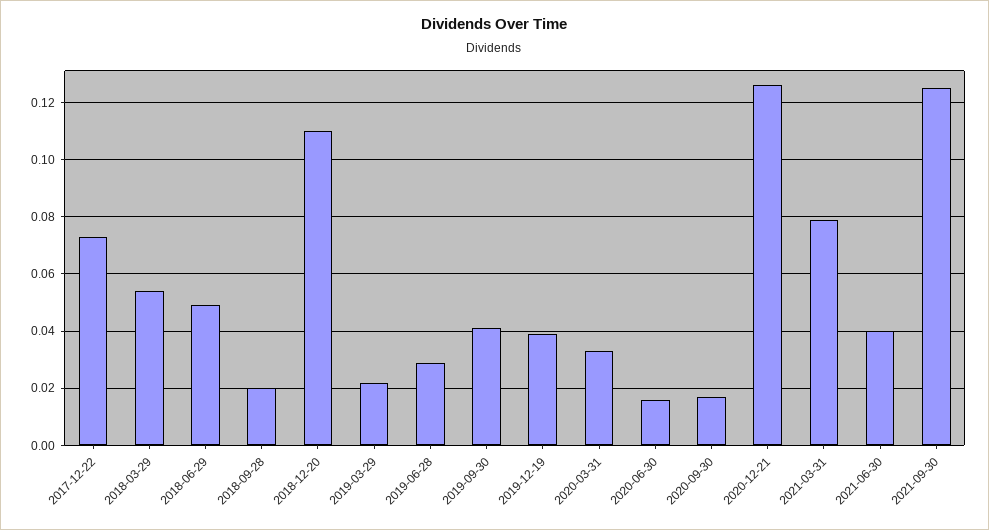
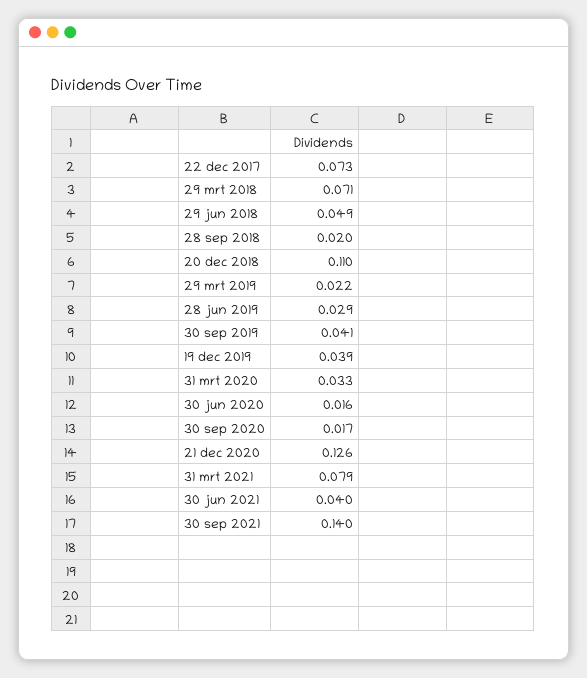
2018-03-29: 0.055 -> 0.071
2021-09-30: 0.125 -> 0.14

